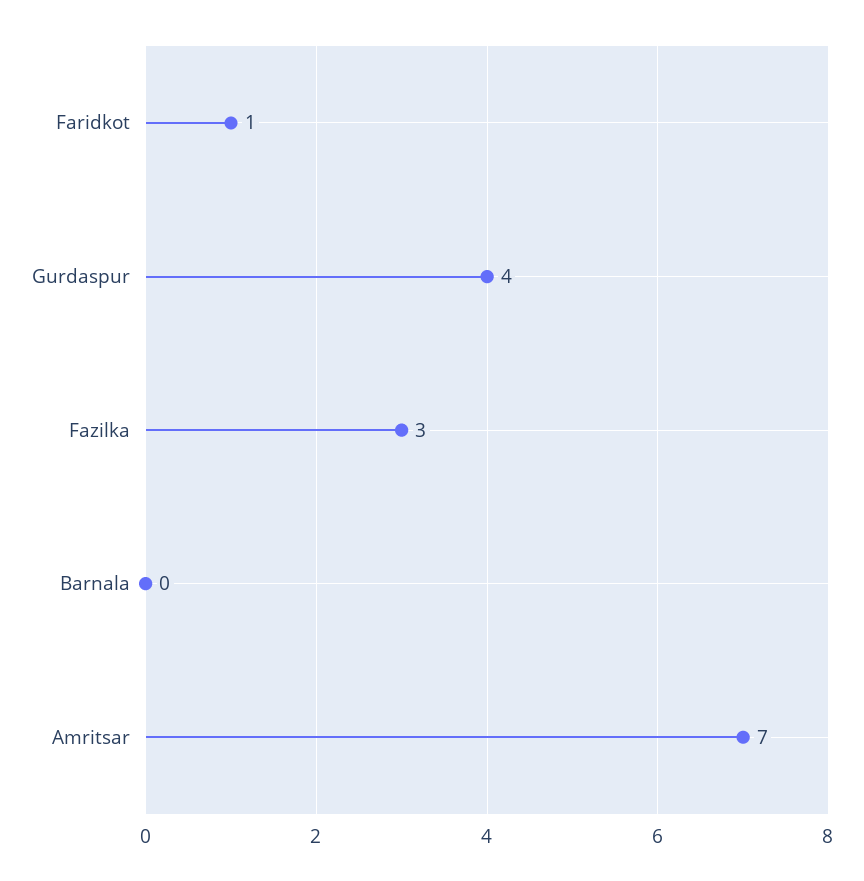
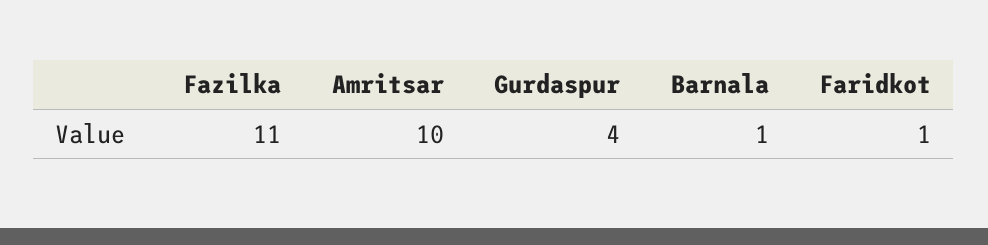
Fazilka: 3 -> 11
Barnala: 0 -> 1
Amritsar: 7 -> 10

